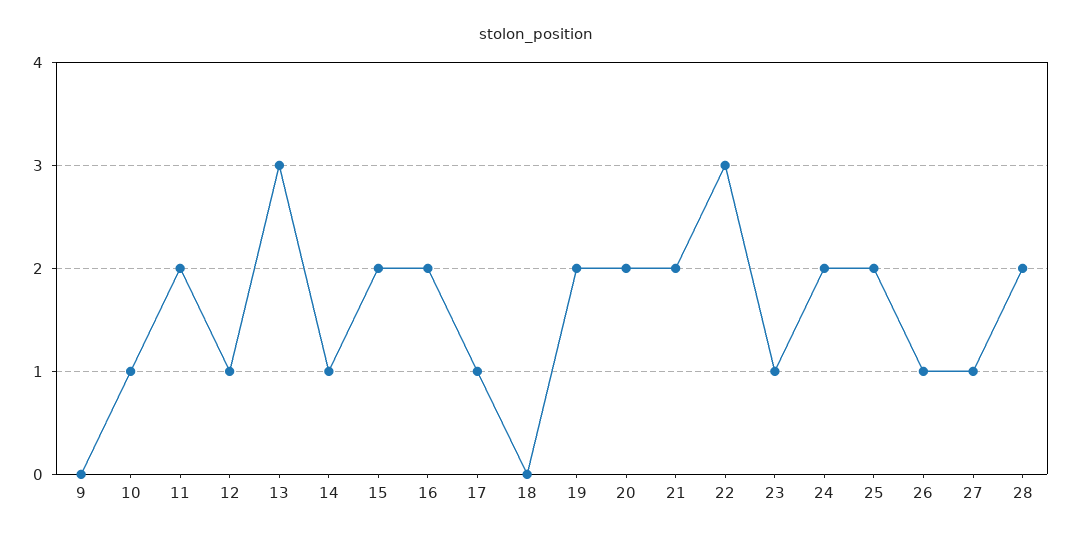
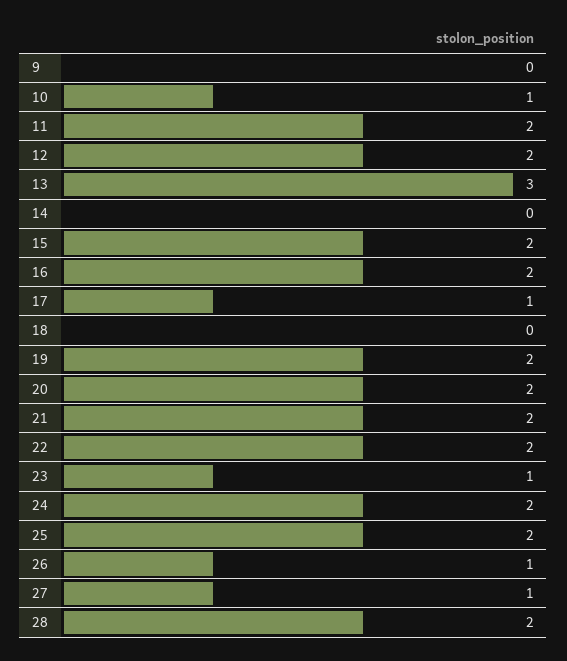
12: 1 -> 2
14: 1 -> 0
22: 3 -> 2

